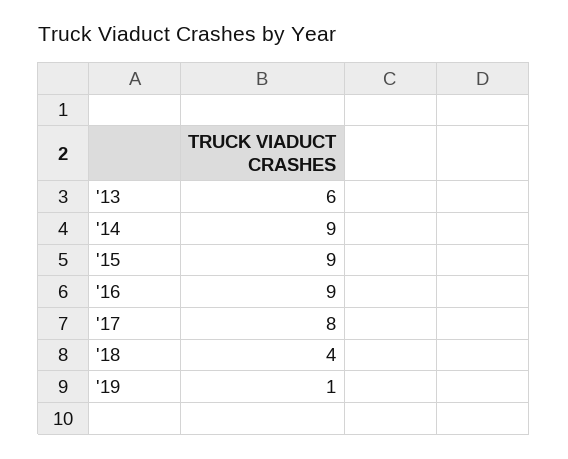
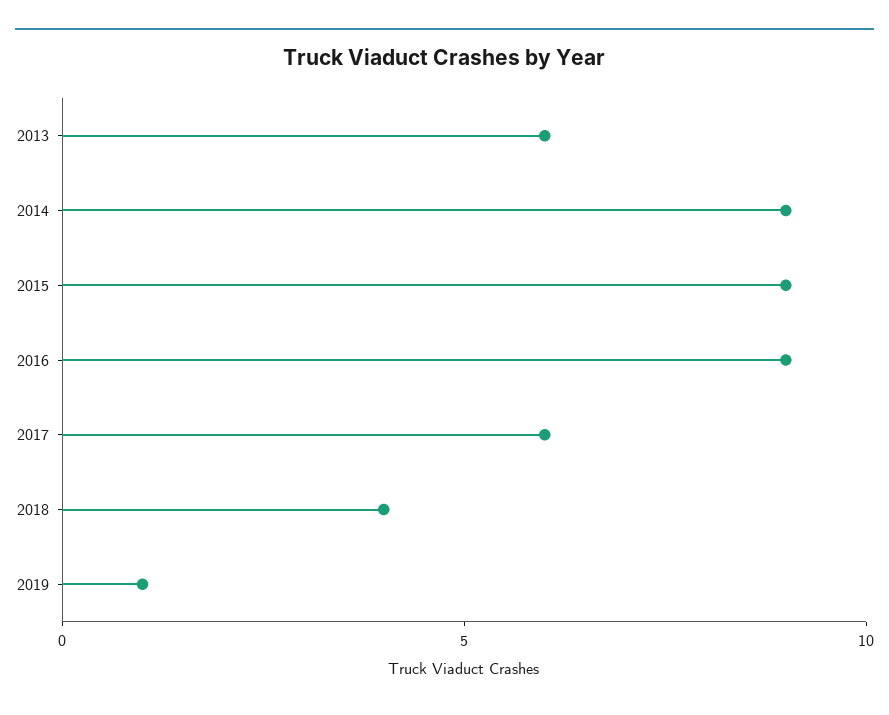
'17: 8 -> 6

